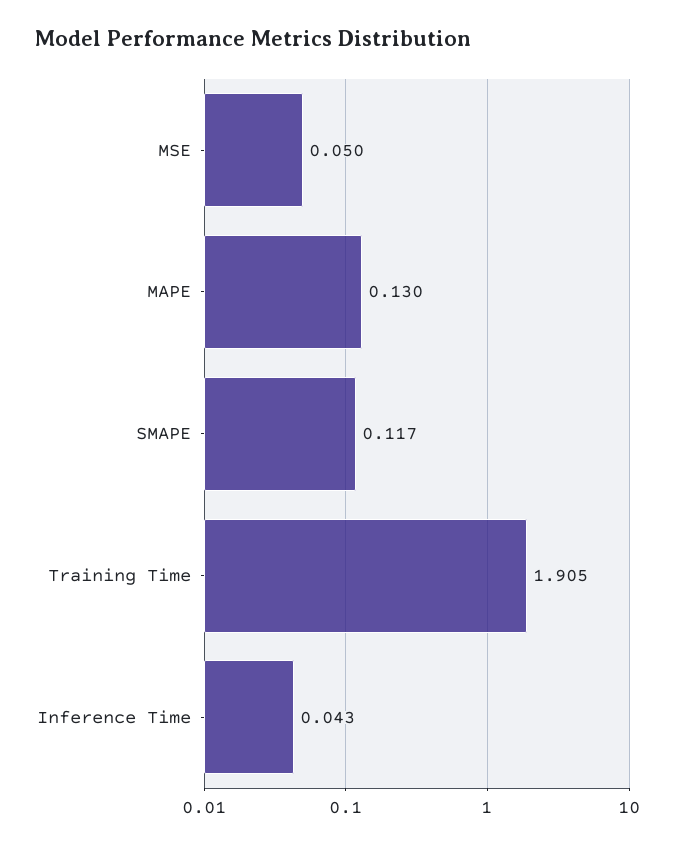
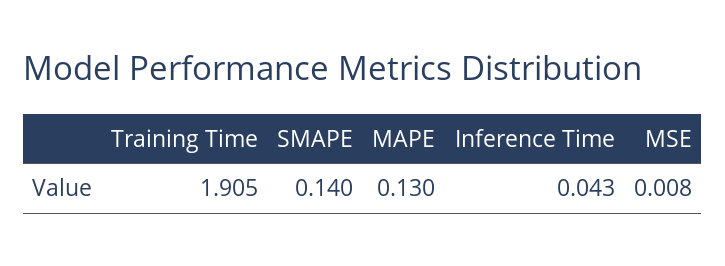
MSE: 0.05 -> 0.008
SMAPE: 0.117 -> 0.14

